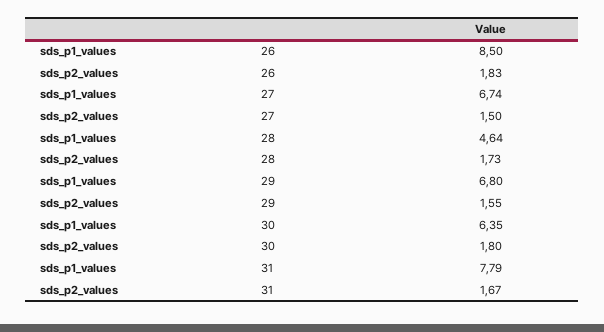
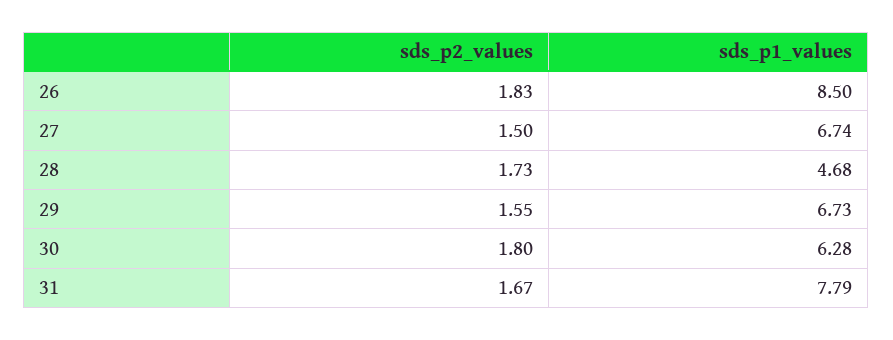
sds_p1_values, 28: 4.64 -> 4.68
sds_p1_values, 29: 6.8 -> 6.73
sds_p1_values, 30: 6.35 -> 6.28

